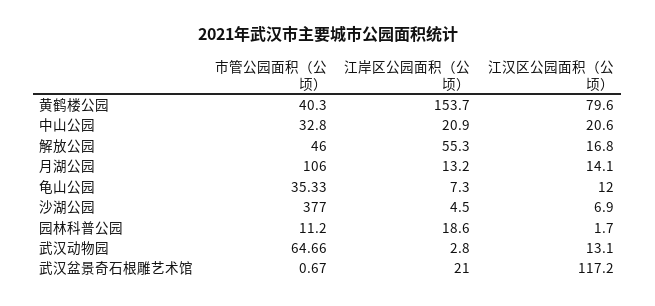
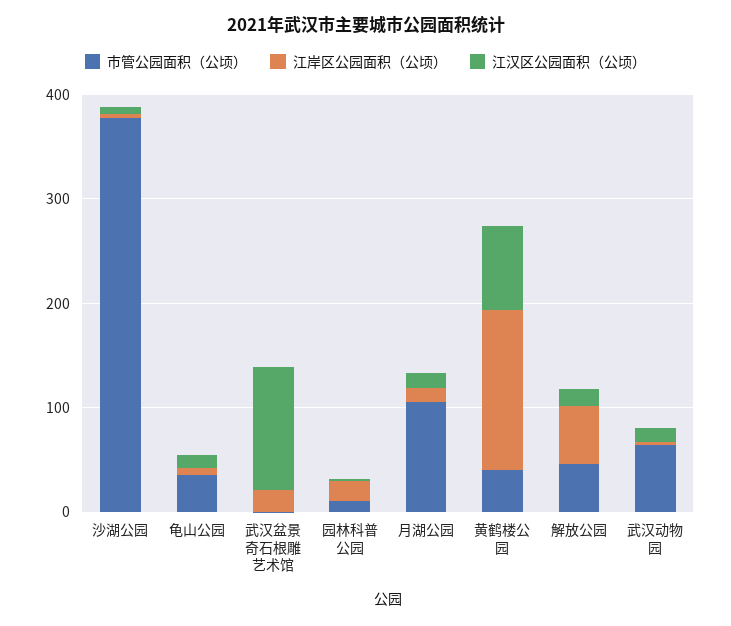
市管公园面积（公顷）, 中山公园: 32.8 -> none
江岸区公园面积（公顷）, 中山公园: 20.9 -> none
江汉区公园面积（公顷）, 中山公园: 20.6 -> none

